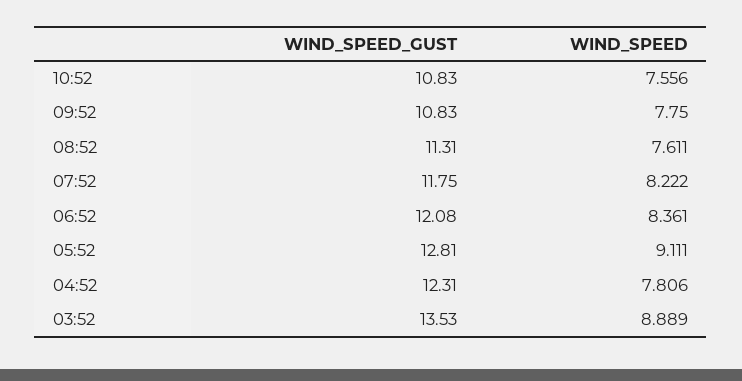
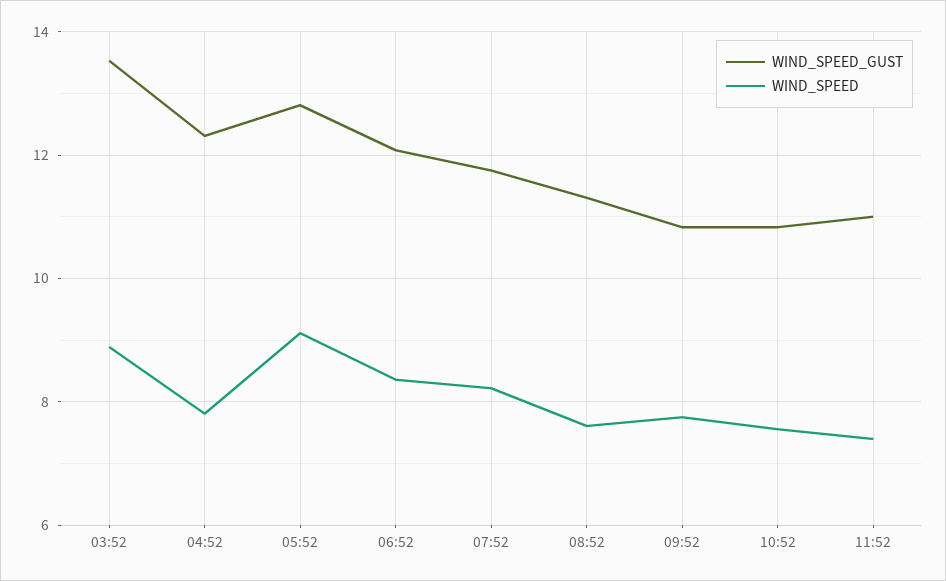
WIND_SPEED_GUST, 11:52: none -> 11
WIND_SPEED, 11:52: none -> 7.4

